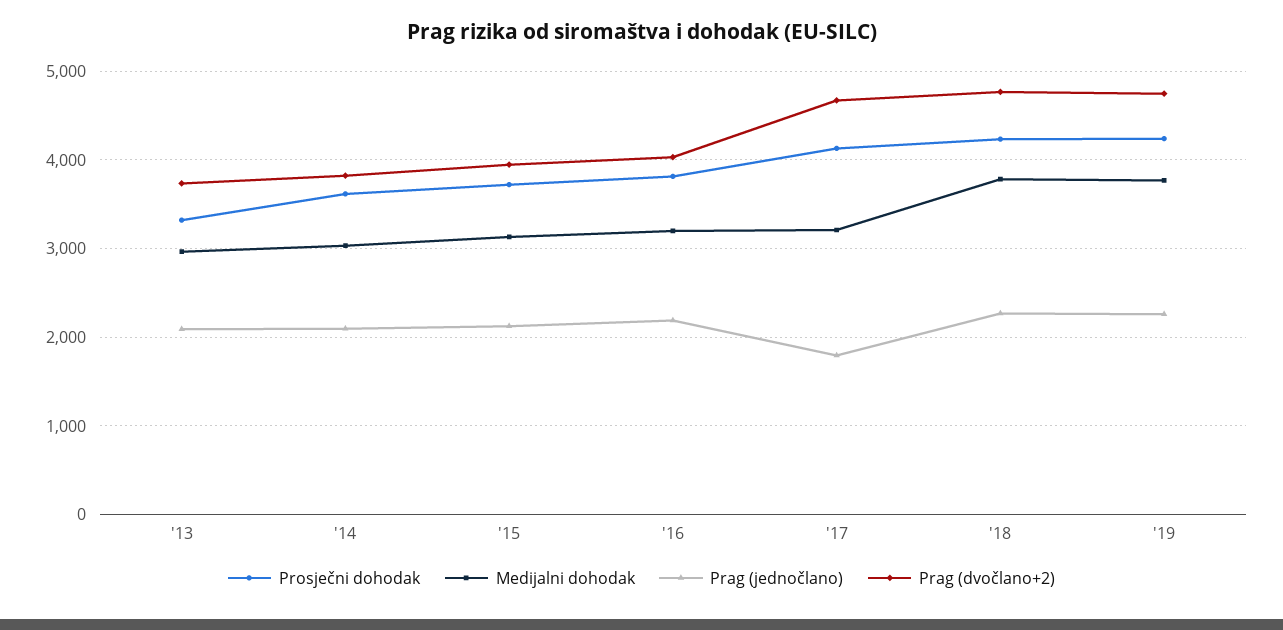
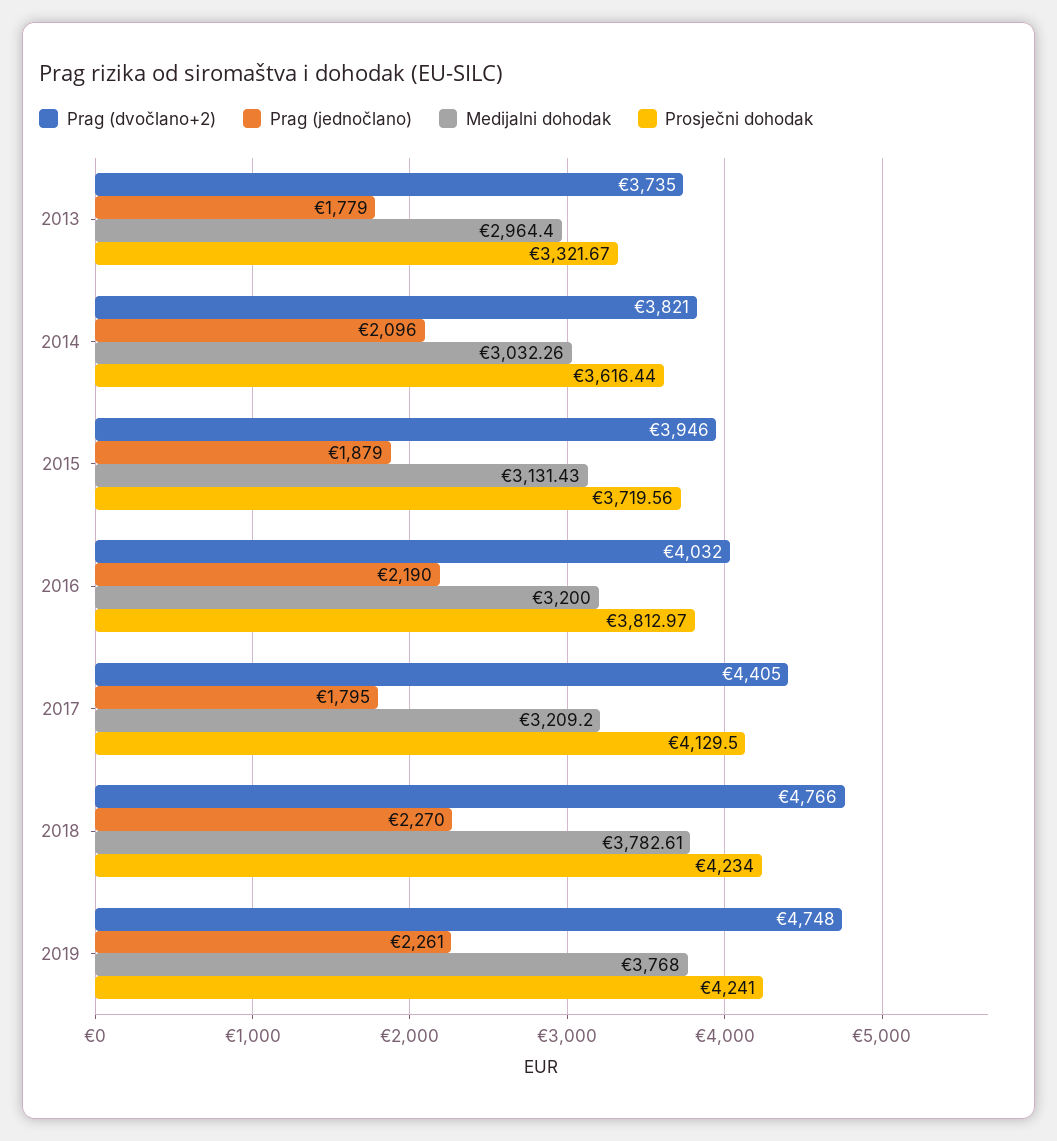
Prag (jednočlano), '13: 2100 -> 1779
Prag (jednočlano), '15: 2100 -> 1879
Prag (dvočlano+2), '17: 4700 -> 4405

